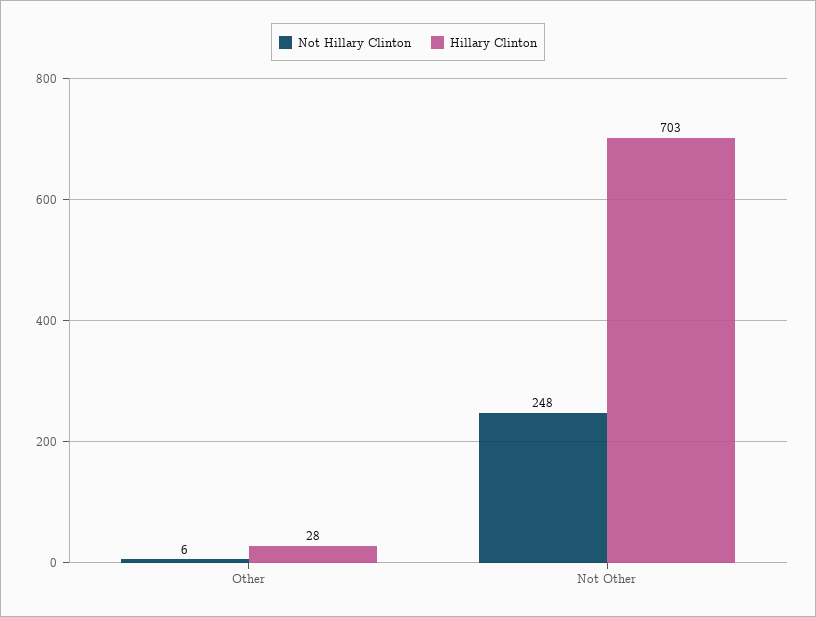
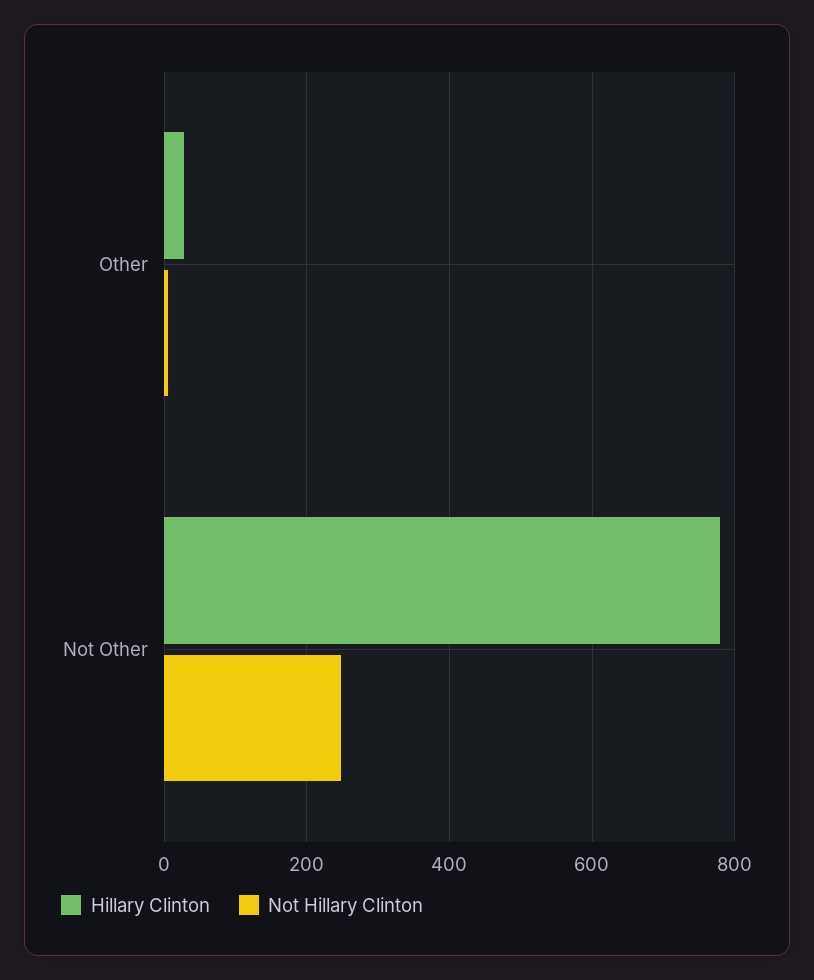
Hillary Clinton, Not Other: 703 -> 780

